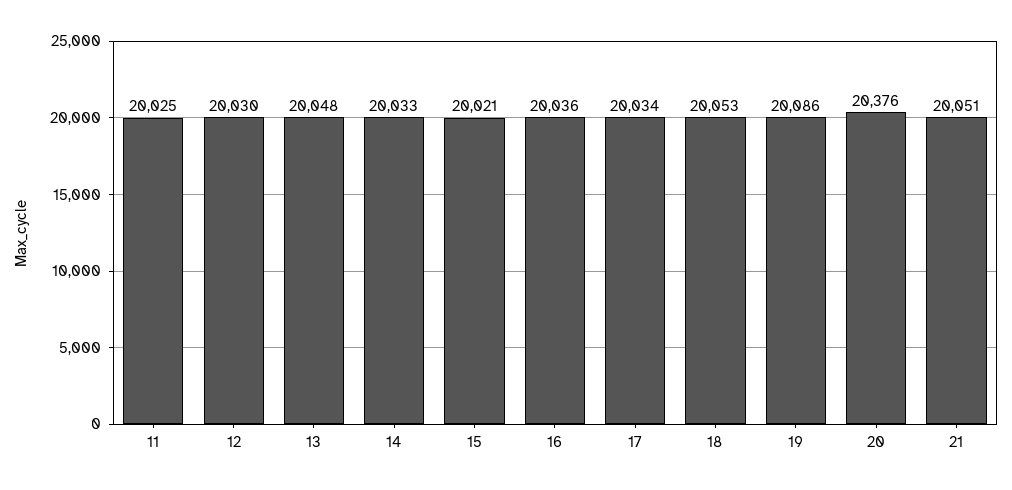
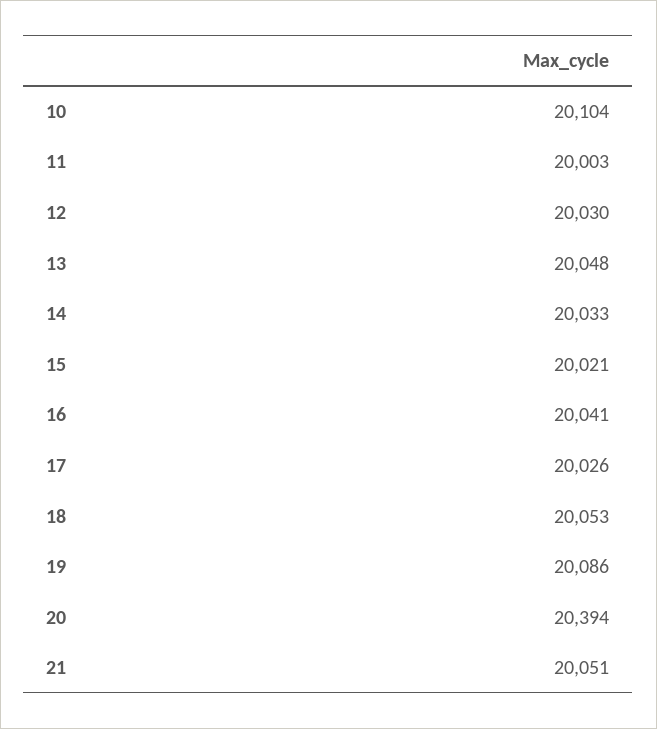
11: 20025 -> 20003
16: 20036 -> 20041
17: 20034 -> 20026
20: 20376 -> 20394
10: none -> 20104

